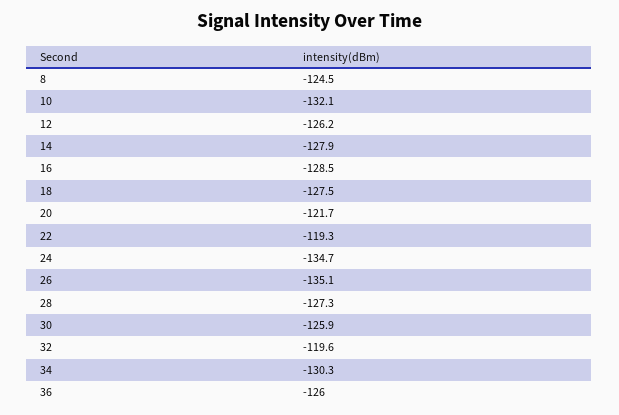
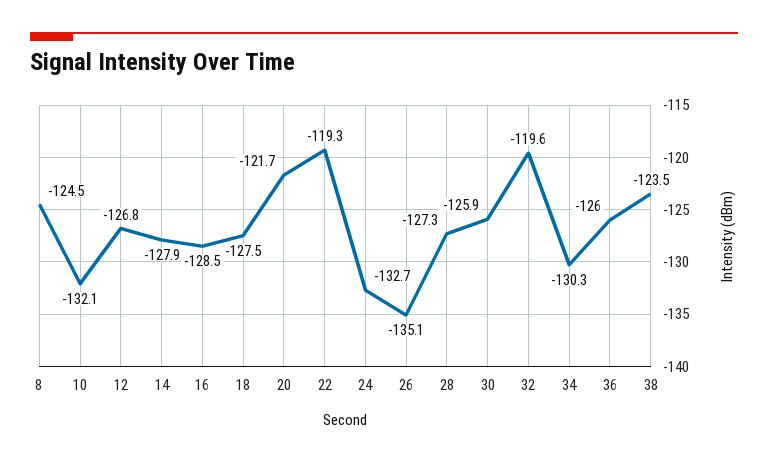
12: -126.2 -> -126.8
24: -134.7 -> -132.7
38: none -> -123.5

